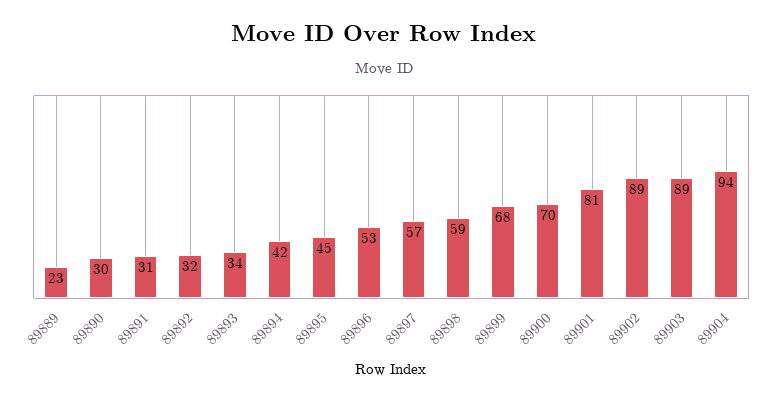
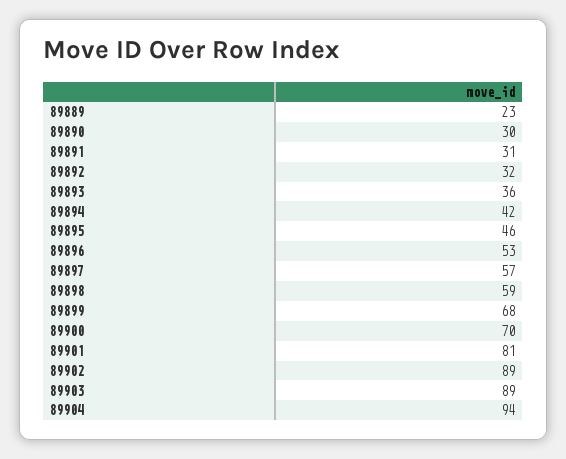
89893: 34 -> 36
89895: 45 -> 46

